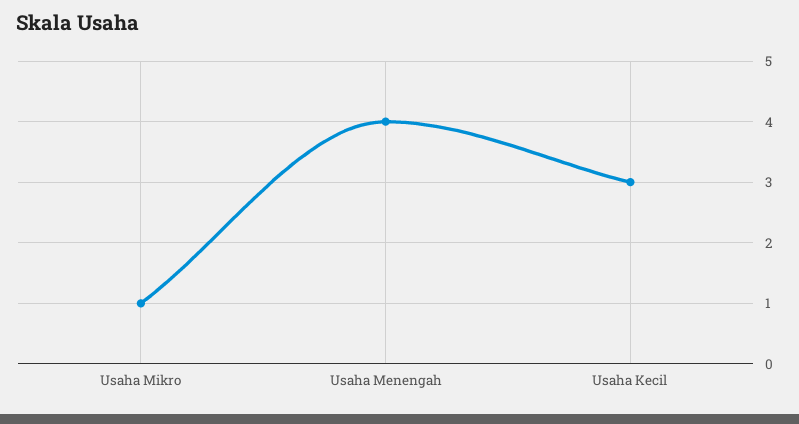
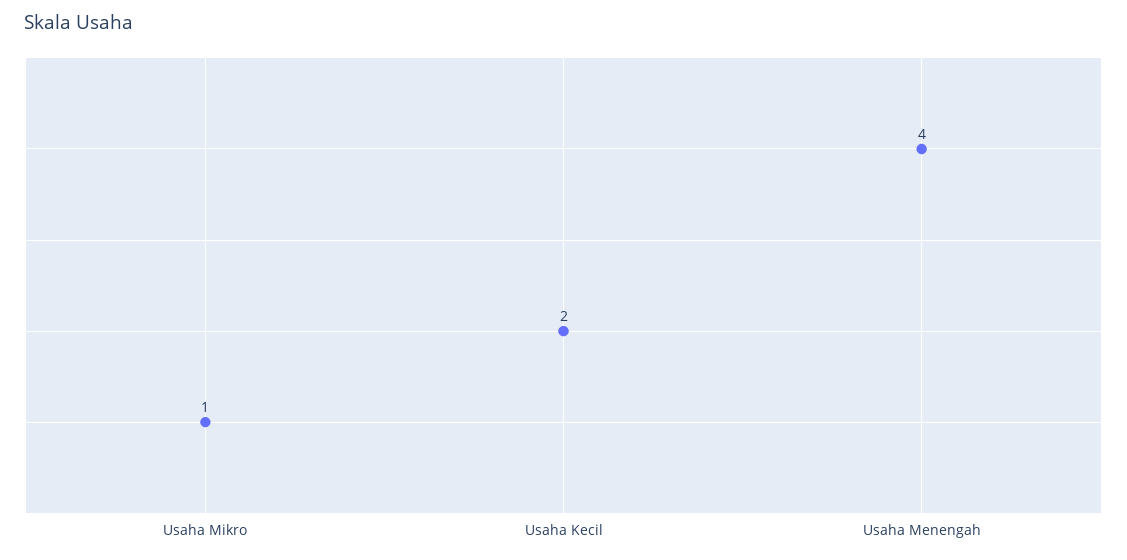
Usaha Kecil: 3 -> 2

